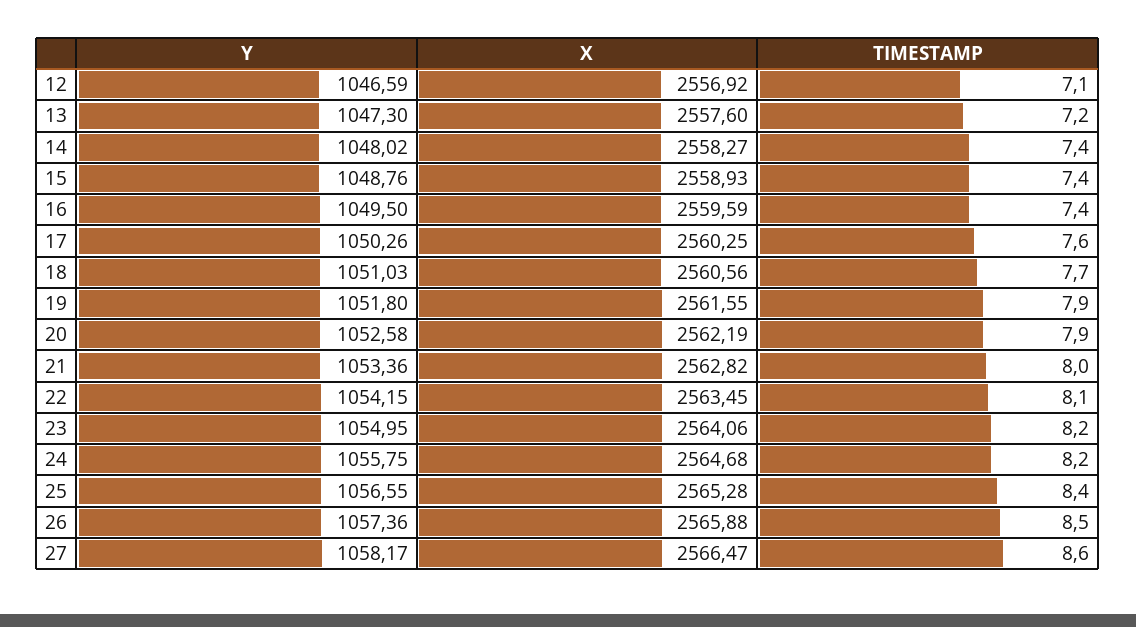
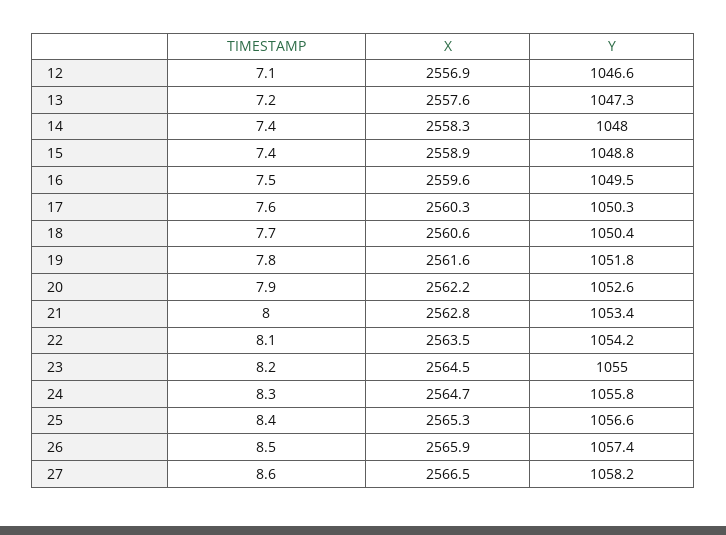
TIMESTAMP, 16: 7.4 -> 7.5
Y, 18: 1051.03 -> 1050.4
TIMESTAMP, 19: 7.9 -> 7.8
X, 23: 2564.06 -> 2564.5
TIMESTAMP, 24: 8.2 -> 8.3

